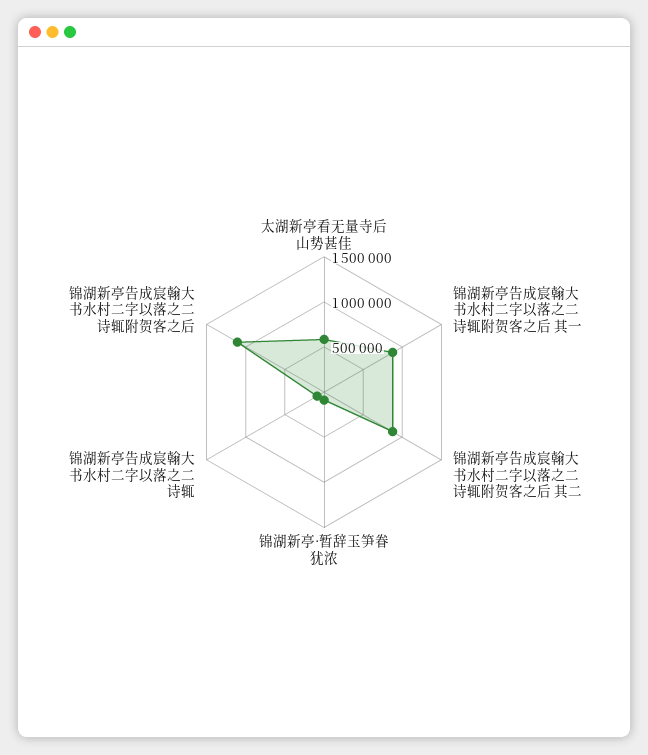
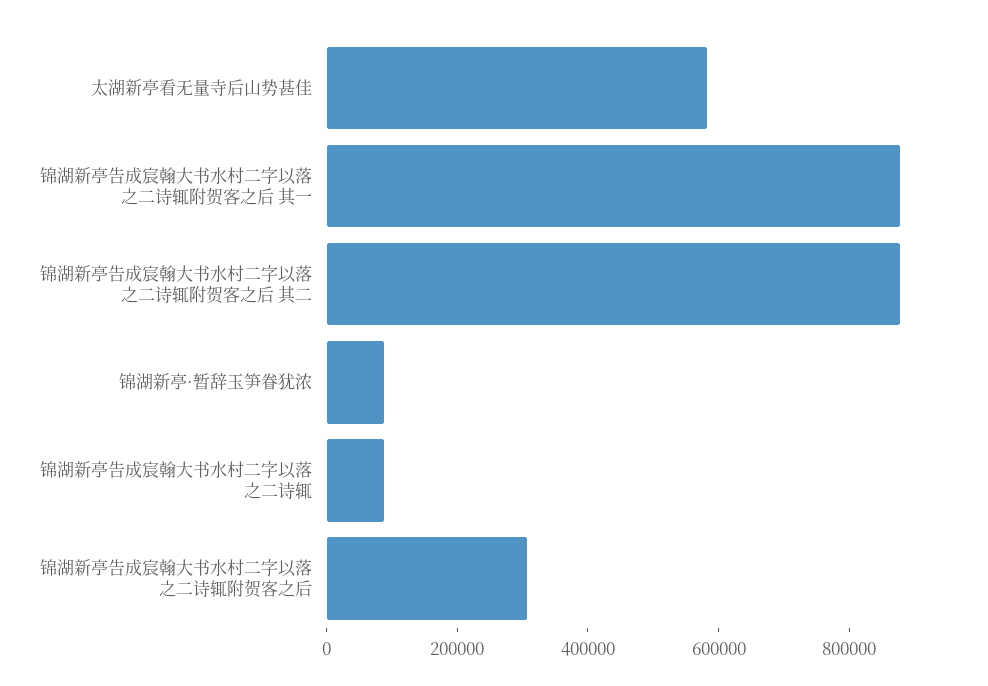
锦湖新亭告成宸翰大书水村二字以落之二诗辄附贺客之后: 1100000 -> 300000

